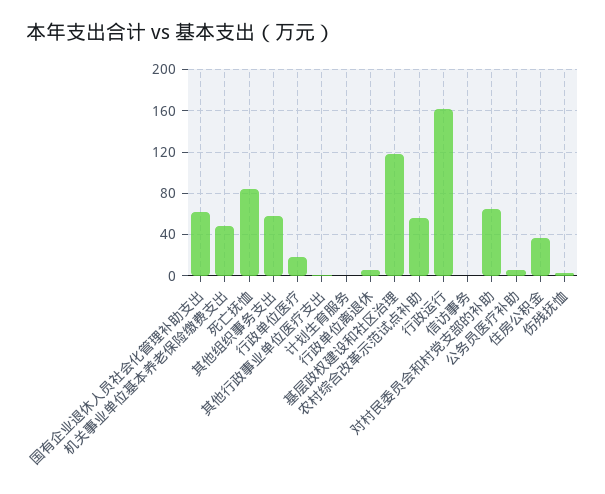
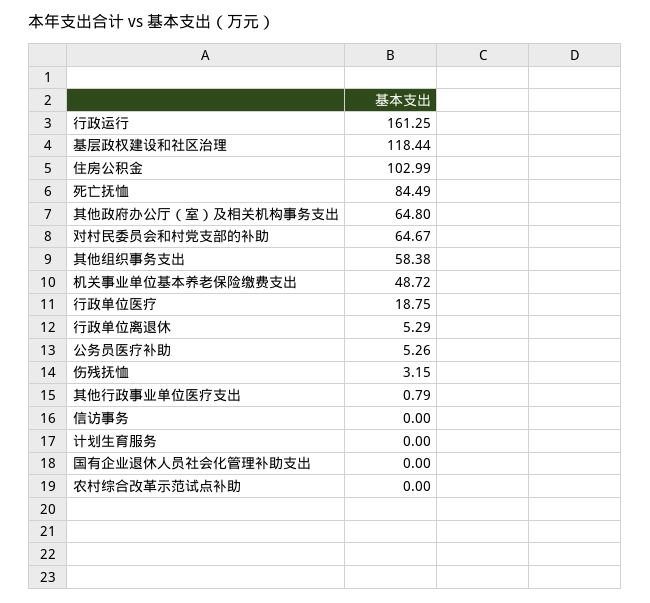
国有企业退休人员社会化管理补助支出: 60 -> 0
农村综合改革示范试点补助: 60 -> 0
住房公积金: 40 -> 102.99
其他政府办公厅（室）及相关机构事务支出: none -> 64.8

